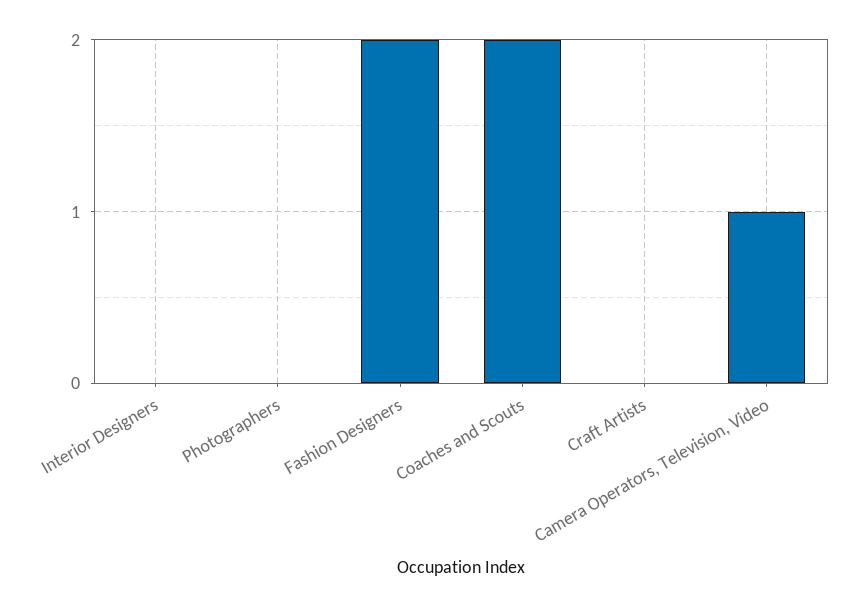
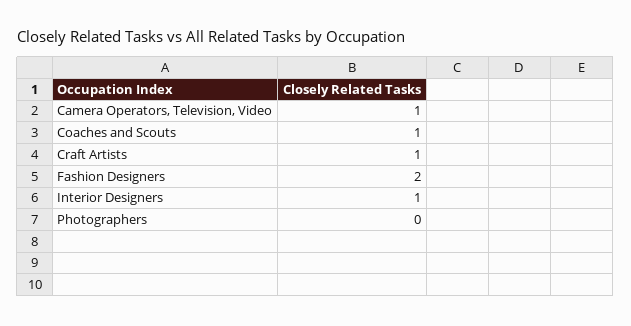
Interior Designers: 0 -> 1
Coaches and Scouts: 2 -> 1
Craft Artists: 0 -> 1

